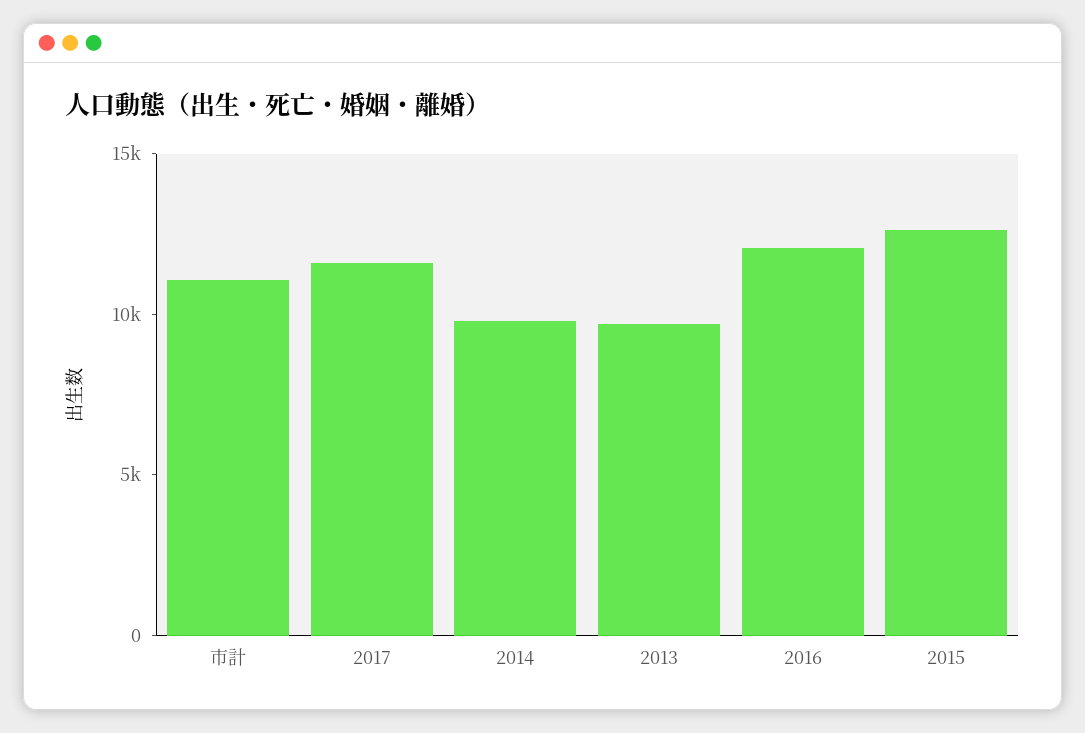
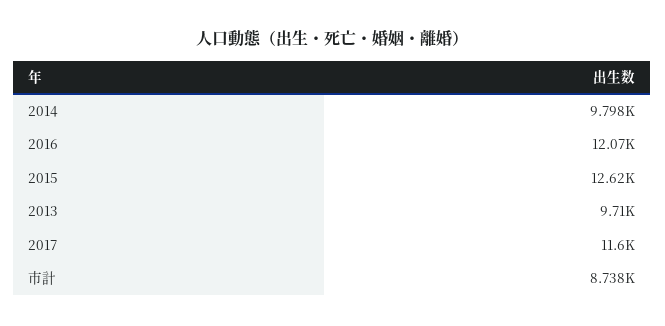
市計: 11000 -> 8738

